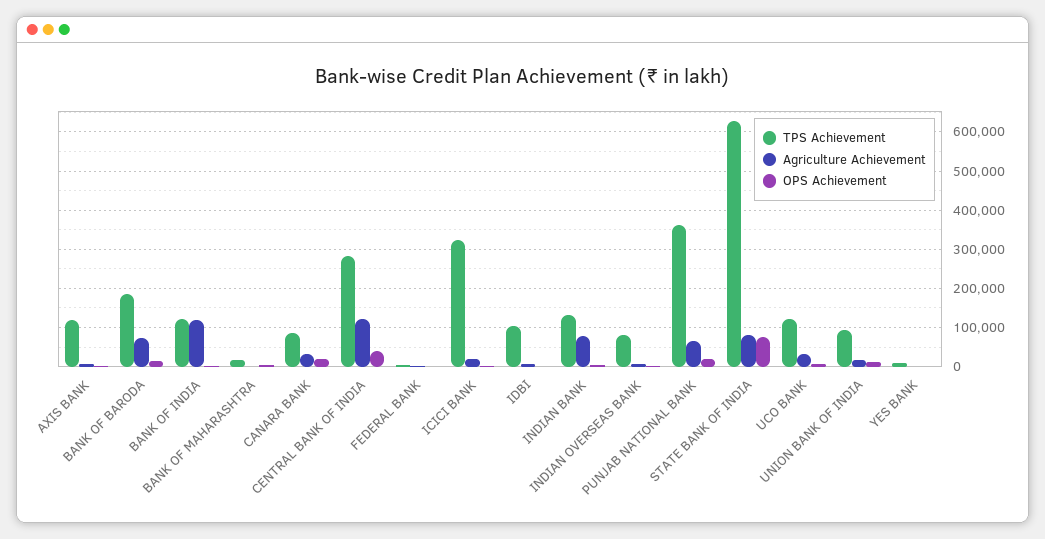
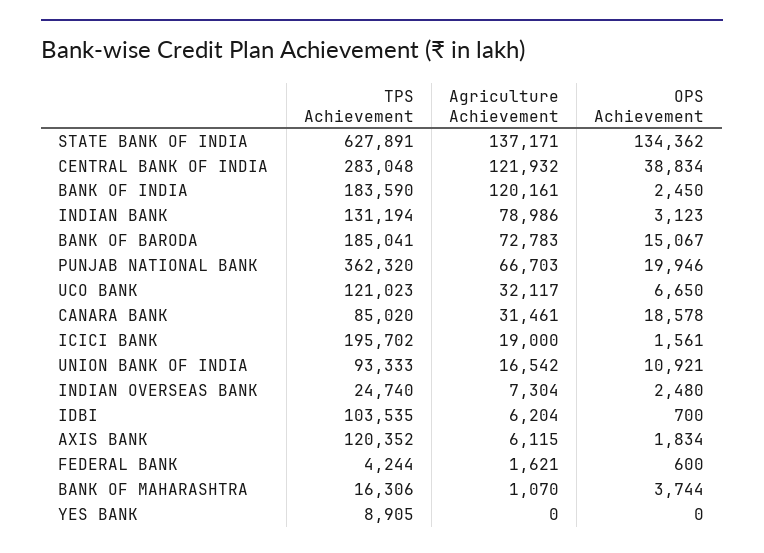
TPS Achievement, BANK OF INDIA: 120000 -> 183590
TPS Achievement, ICICI BANK: 320000 -> 195702
TPS Achievement, INDIAN OVERSEAS BANK: 80000 -> 24740
Agriculture Achievement, STATE BANK OF INDIA: 80000 -> 137171
OPS Achievement, STATE BANK OF INDIA: 80000 -> 134362

